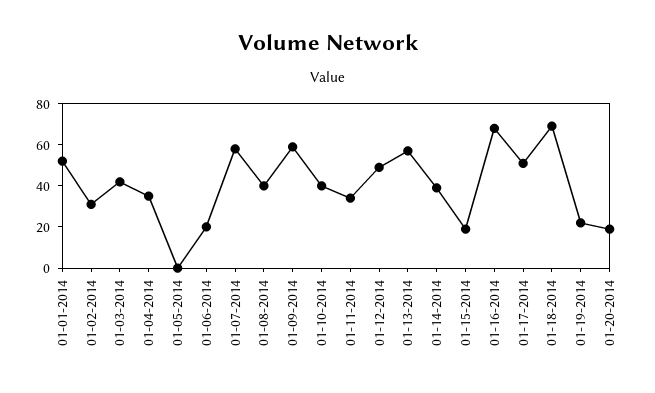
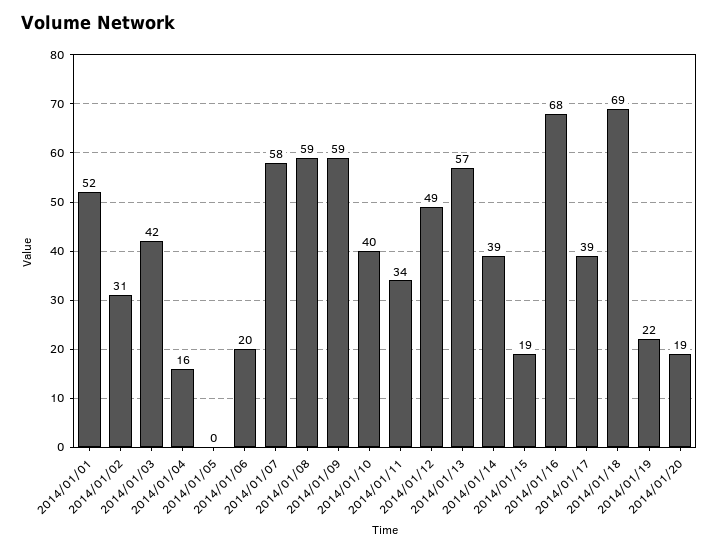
01-04-2014: 35 -> 16
01-08-2014: 40 -> 59
01-17-2014: 50 -> 39

